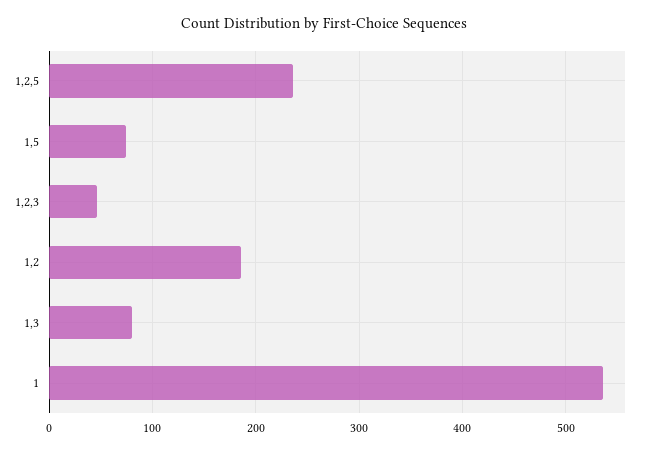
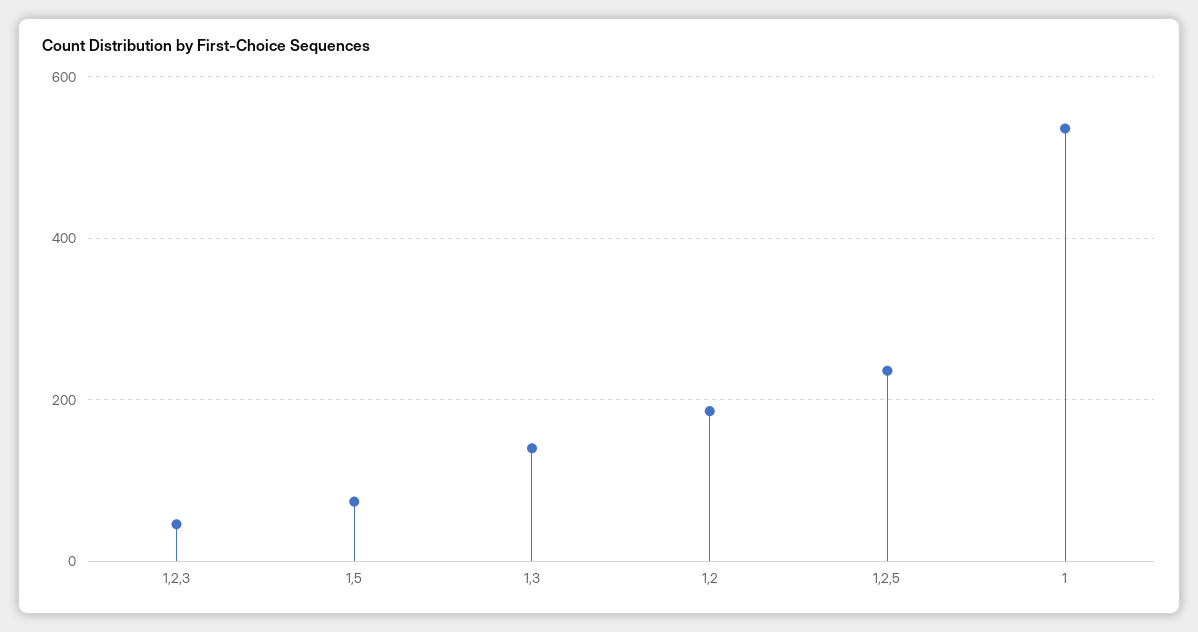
1,3: 80 -> 140

